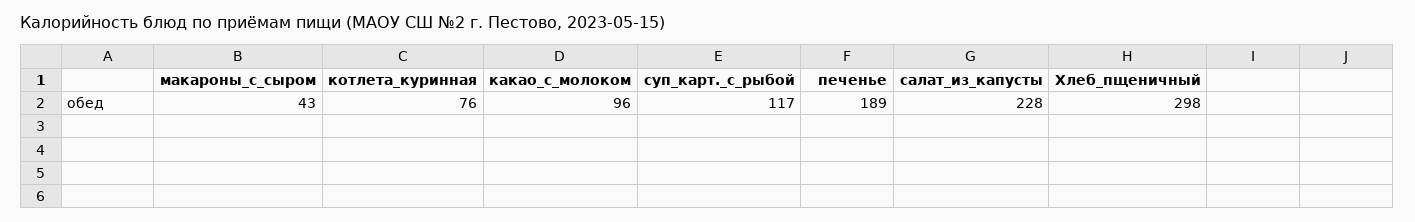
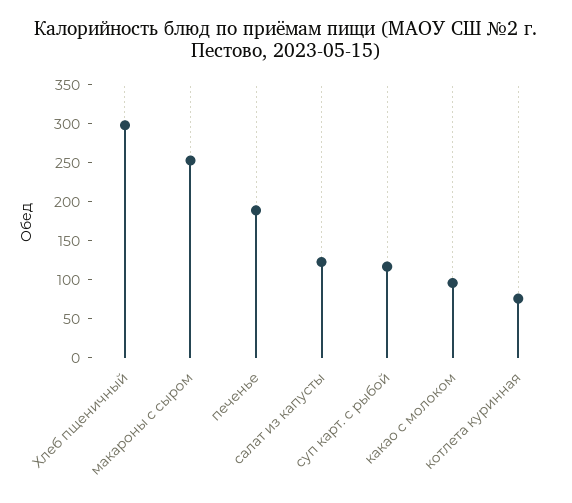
макароны_с_сыром: 43 -> 250
салат_из_капусты: 228 -> 125

